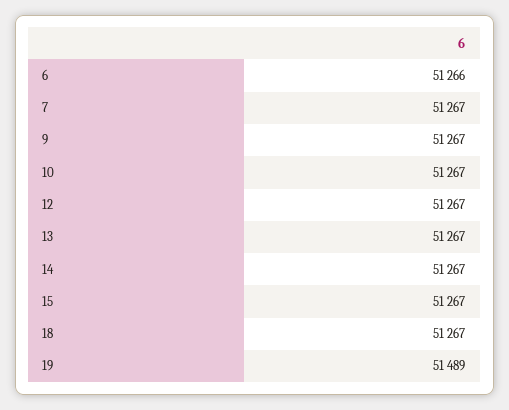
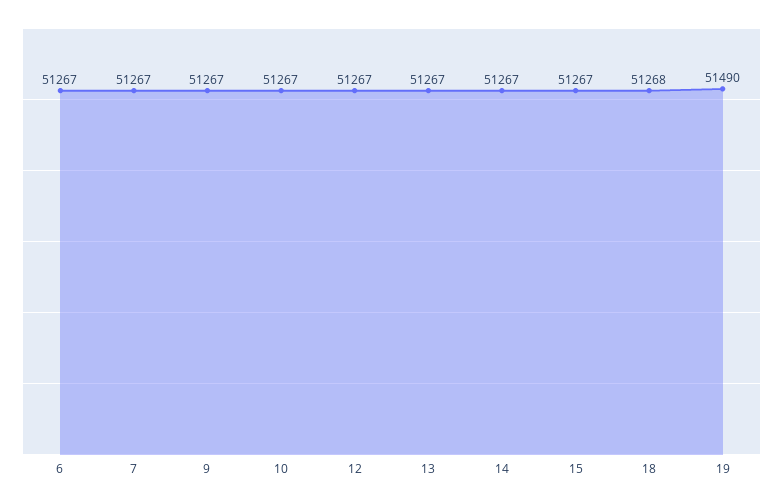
6: 51266 -> 51267
18: 51267 -> 51268
19: 51489 -> 51490

